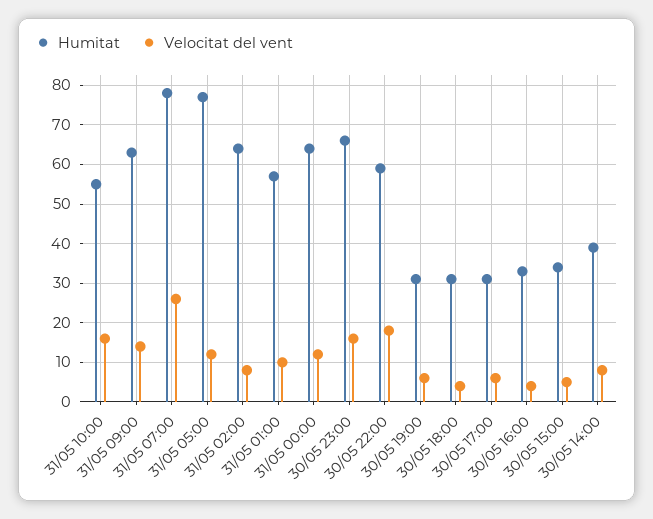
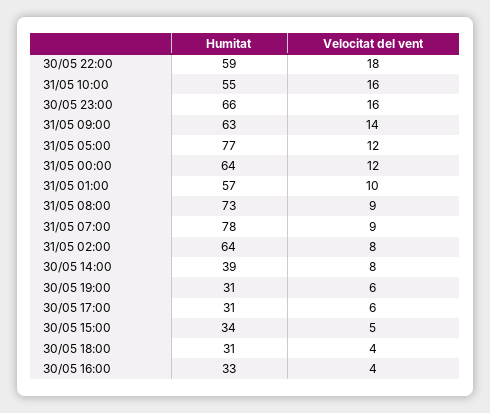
Velocitat del vent, 31/05 07:00: 25 -> 9
Humitat, 31/05 08:00: none -> 73
Velocitat del vent, 31/05 08:00: none -> 9

